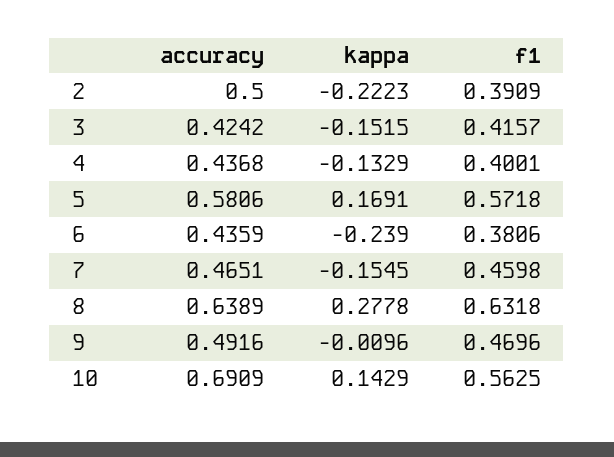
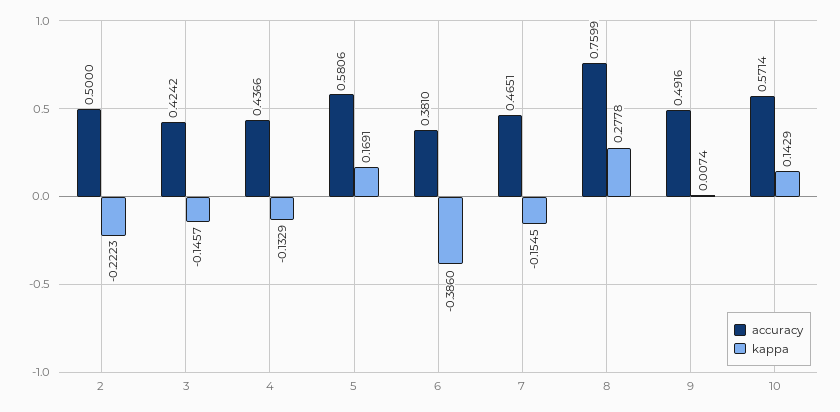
f1, 2: 0.3909 -> none
kappa, 3: -0.1515 -> -0.1457
f1, 3: 0.4157 -> none
accuracy, 4: 0.4368 -> 0.4366
f1, 4: 0.4001 -> none
f1, 5: 0.5718 -> none
accuracy, 6: 0.4359 -> 0.381
kappa, 6: -0.239 -> -0.386
f1, 6: 0.3806 -> none
f1, 7: 0.4598 -> none
accuracy, 8: 0.6389 -> 0.7599
f1, 8: 0.6318 -> none
kappa, 9: -0.0096 -> 0.0074
f1, 9: 0.4696 -> none
accuracy, 10: 0.6909 -> 0.5714
f1, 10: 0.5625 -> none

